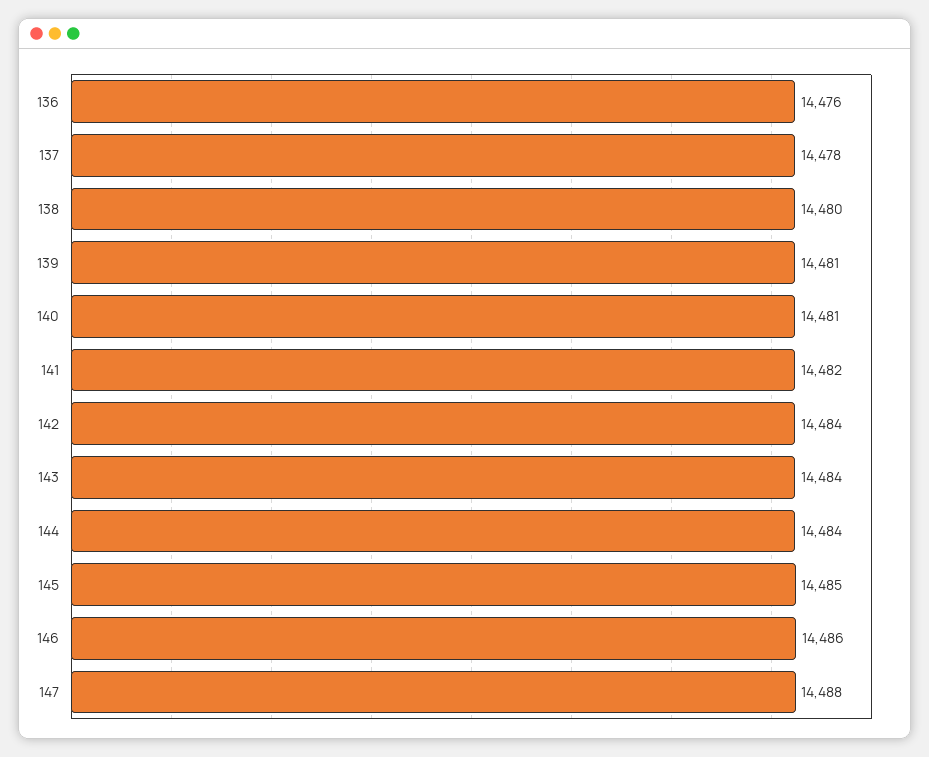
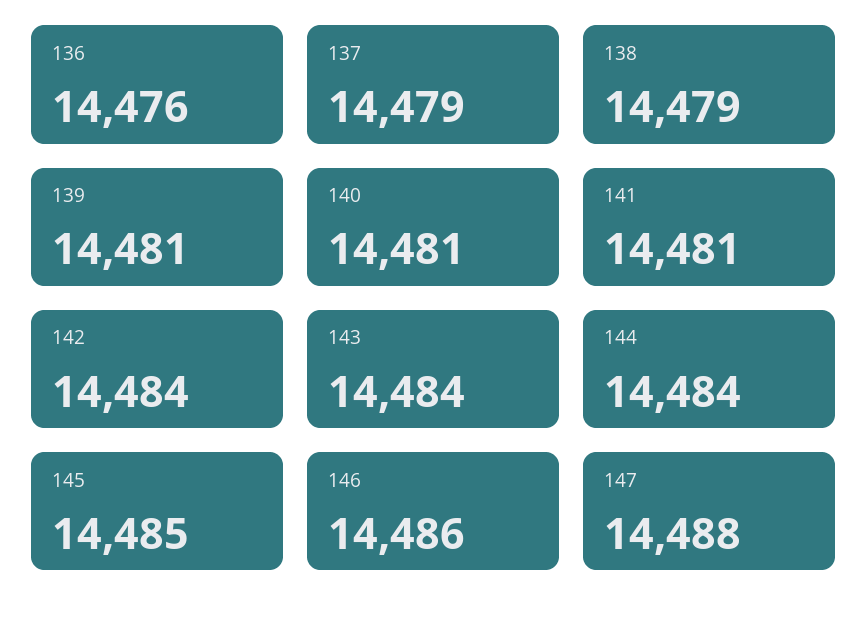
137: 14478 -> 14479
138: 14480 -> 14479
141: 14482 -> 14481

